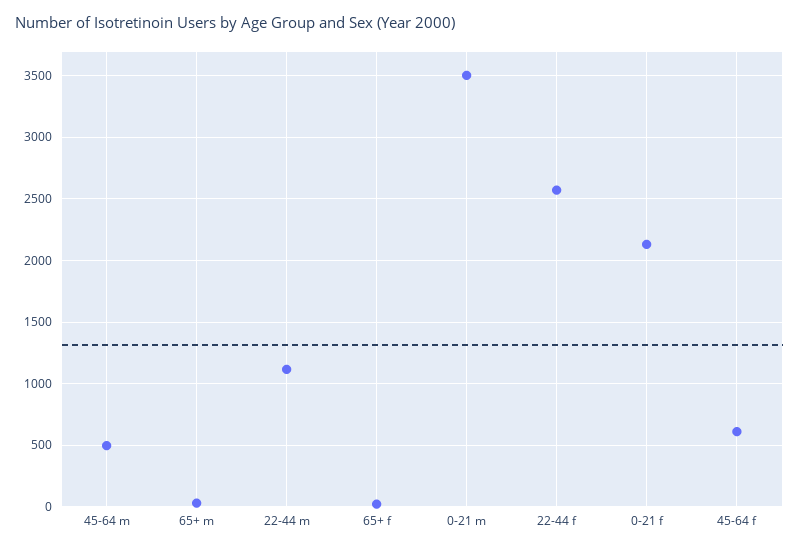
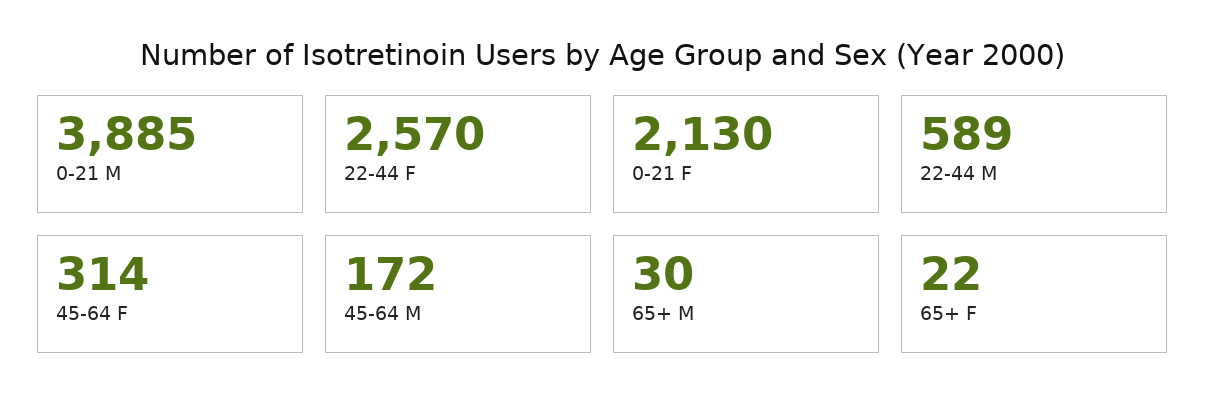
45-64 m: 500 -> 172
22-44 m: 1100 -> 589
0-21 m: 3500 -> 3885
45-64 f: 600 -> 314

